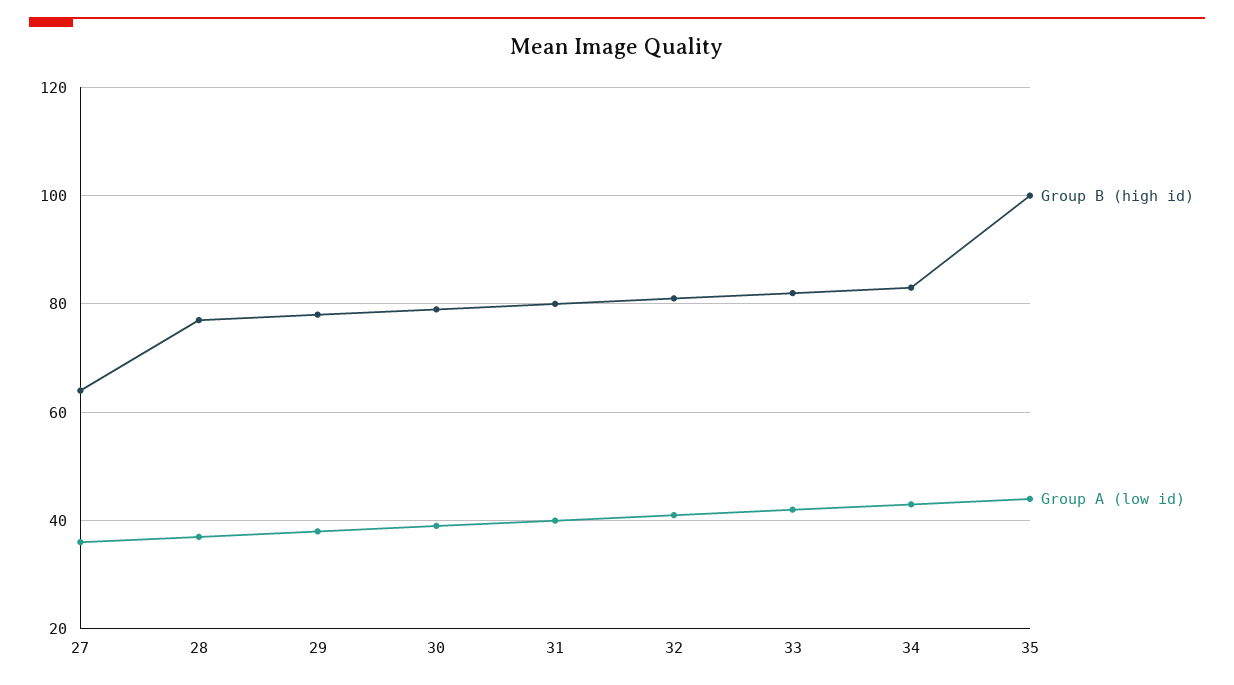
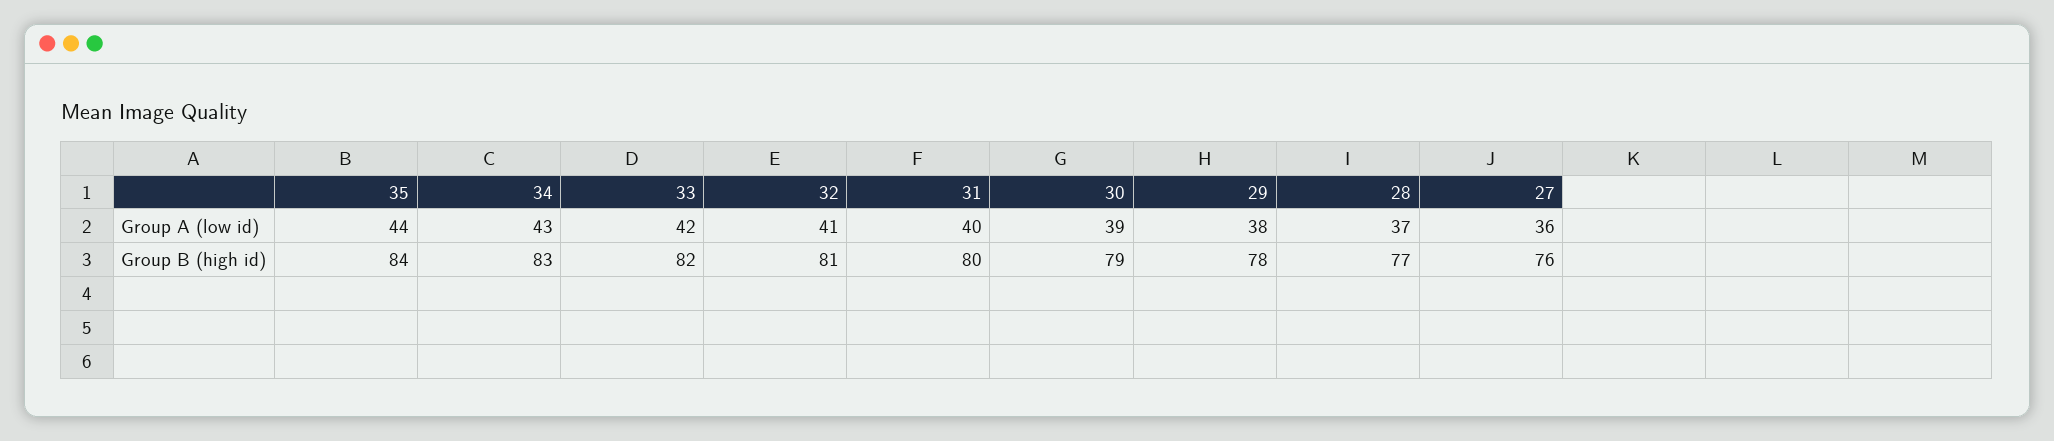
Group B (high id), 27: 65 -> 76
Group B (high id), 35: 100 -> 84

